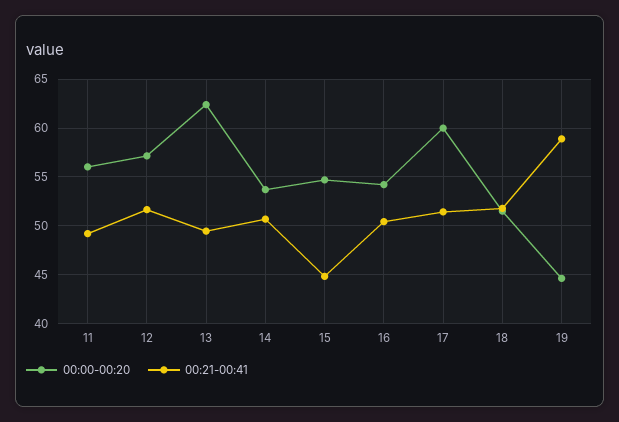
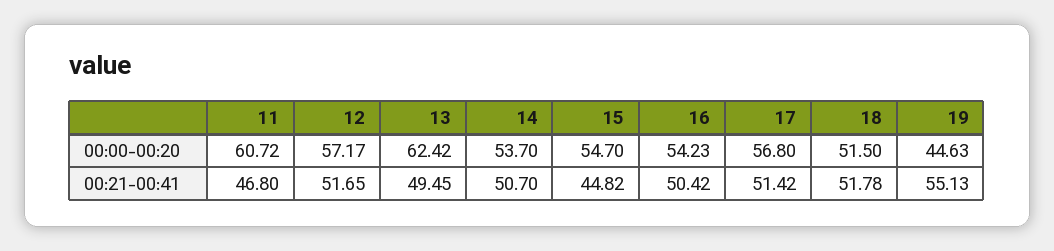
00:00-00:20, 11: 56 -> 60.72
00:21-00:41, 11: 49 -> 46.8
00:00-00:20, 17: 60 -> 56.8
00:21-00:41, 19: 59 -> 55.13

